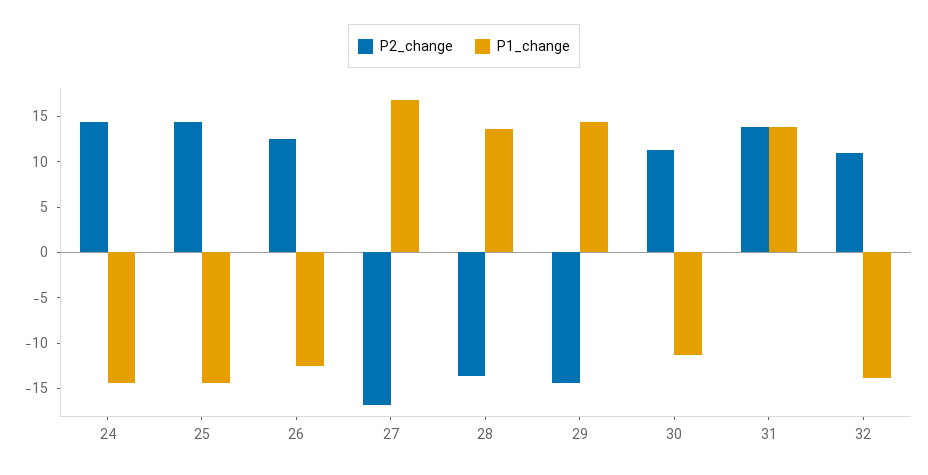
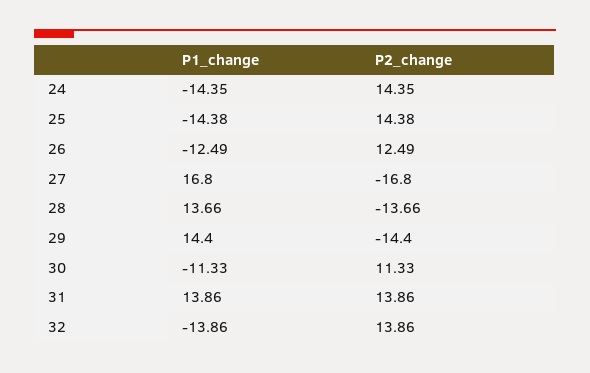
P2_change, 32: 11 -> 13.86

